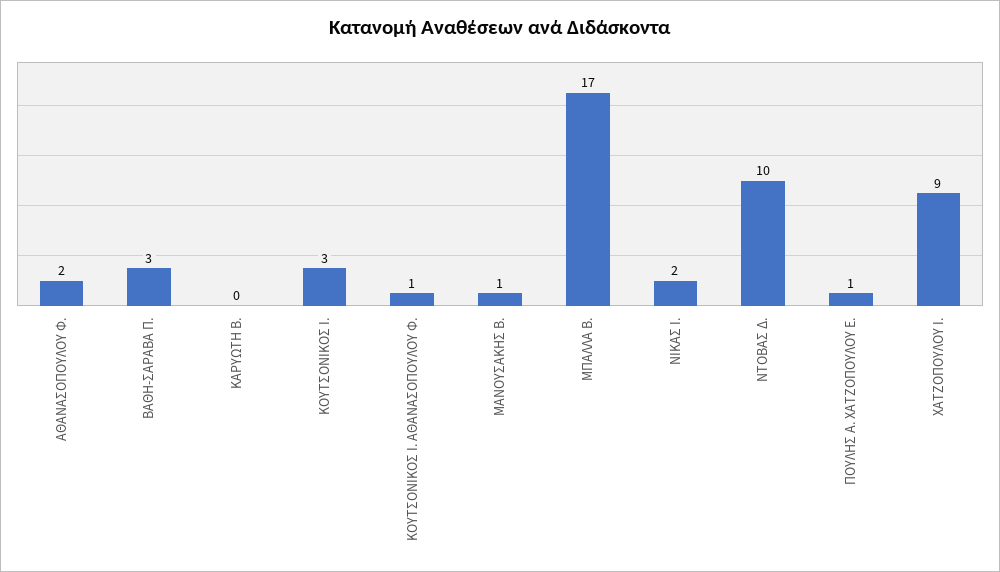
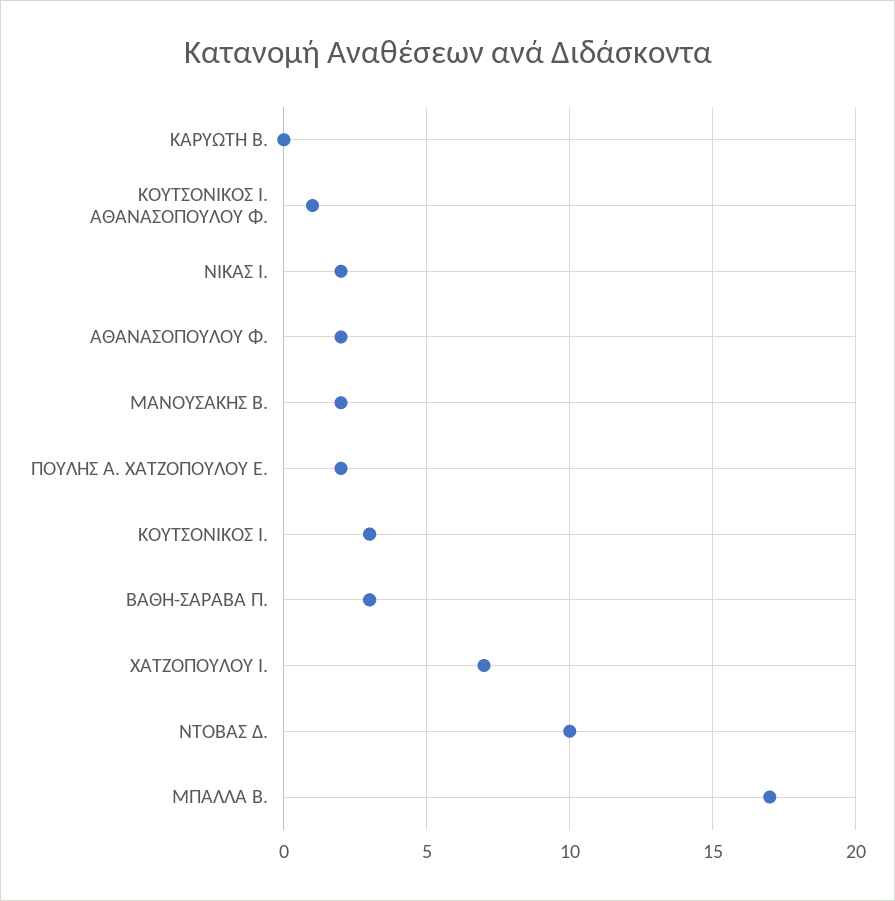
ΜΑΝΟΥΣΑΚΗΣ Β.: 1 -> 2
ΠΟΥΛΗΣ Α. ΧΑΤΖΟΠΟΥΛΟΥ Ε.: 1 -> 2
ΧΑΤΖΟΠΟΥΛΟΥ Ι.: 9 -> 7

